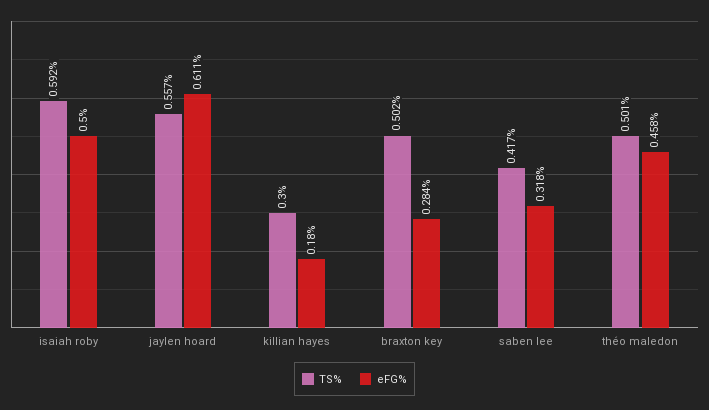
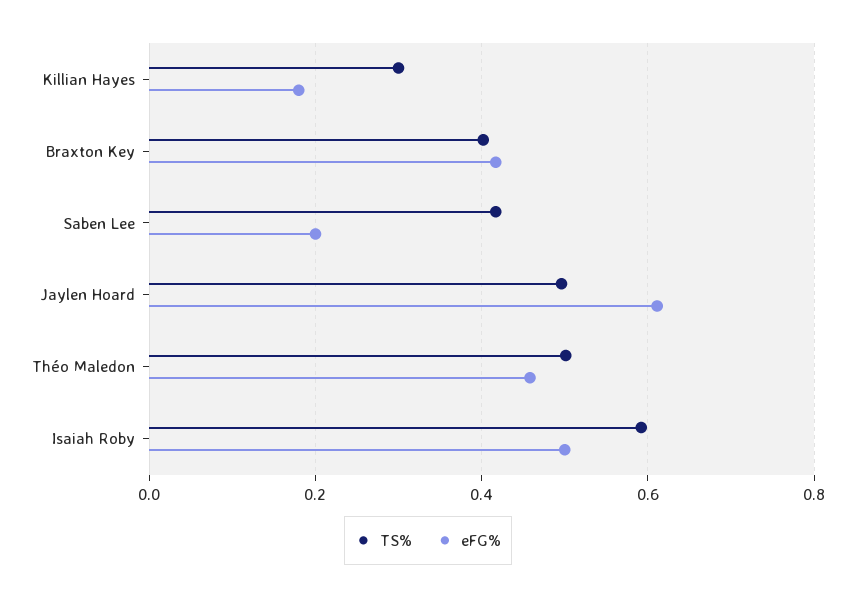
TS%, jaylen hoard: 0.557 -> 0.5
TS%, braxton key: 0.502 -> 0.4
eFG%, braxton key: 0.284 -> 0.42
eFG%, saben lee: 0.318 -> 0.2

